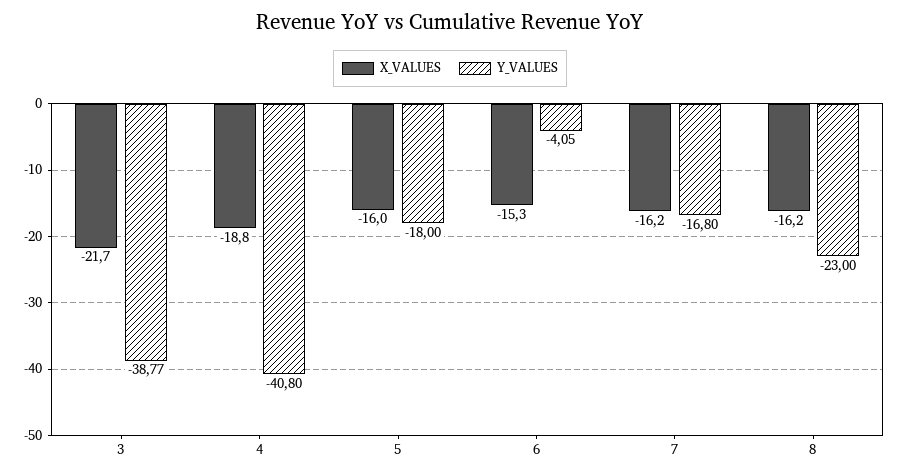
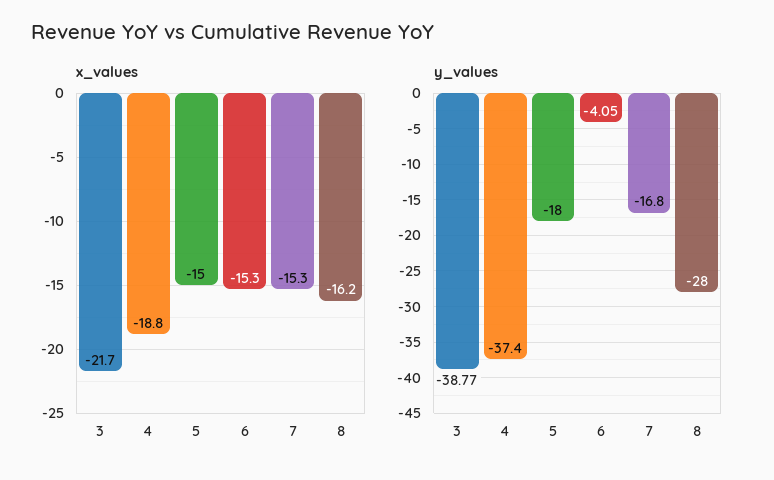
Y_VALUES, 4: -40.8 -> -37.4
X_VALUES, 5: -16 -> -15
X_VALUES, 7: -16.2 -> -15.3
Y_VALUES, 8: -23 -> -28

